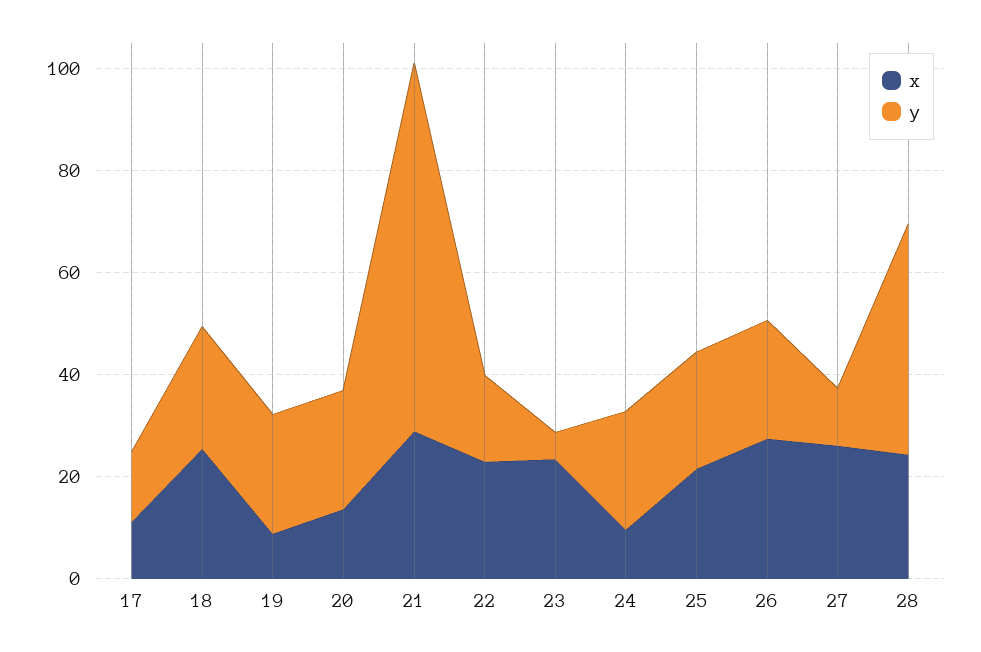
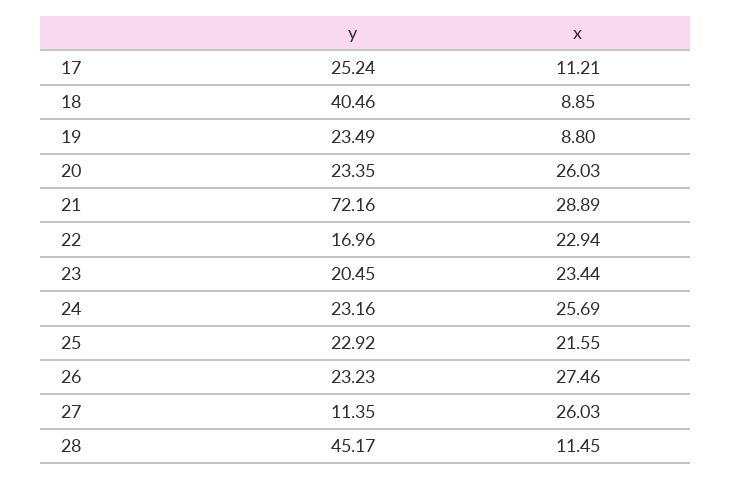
y, 17: 15 -> 25.24
x, 18: 25 -> 8.85
y, 18: 25 -> 40.46
x, 20: 15 -> 26.03
y, 23: 5 -> 20.45
x, 24: 10 -> 25.69
x, 28: 25 -> 11.45

